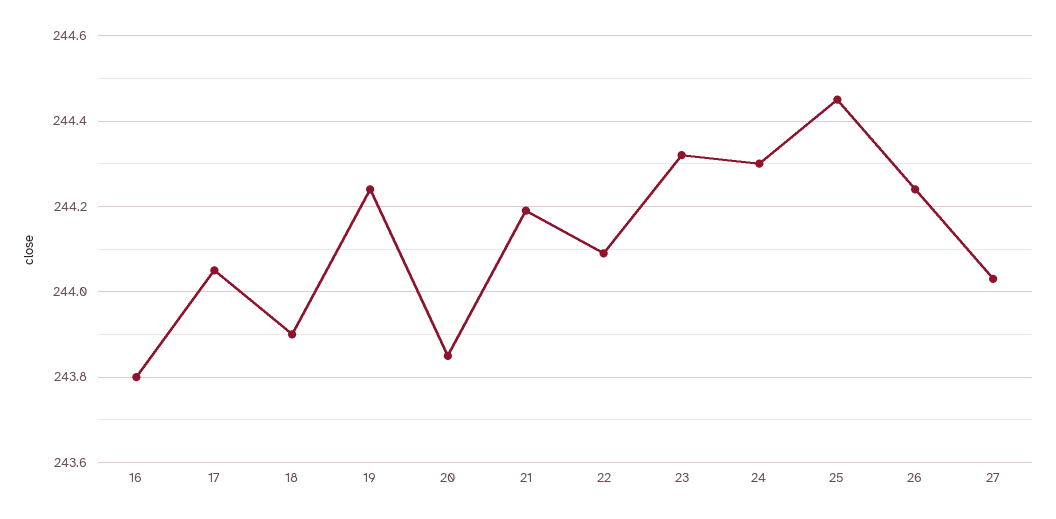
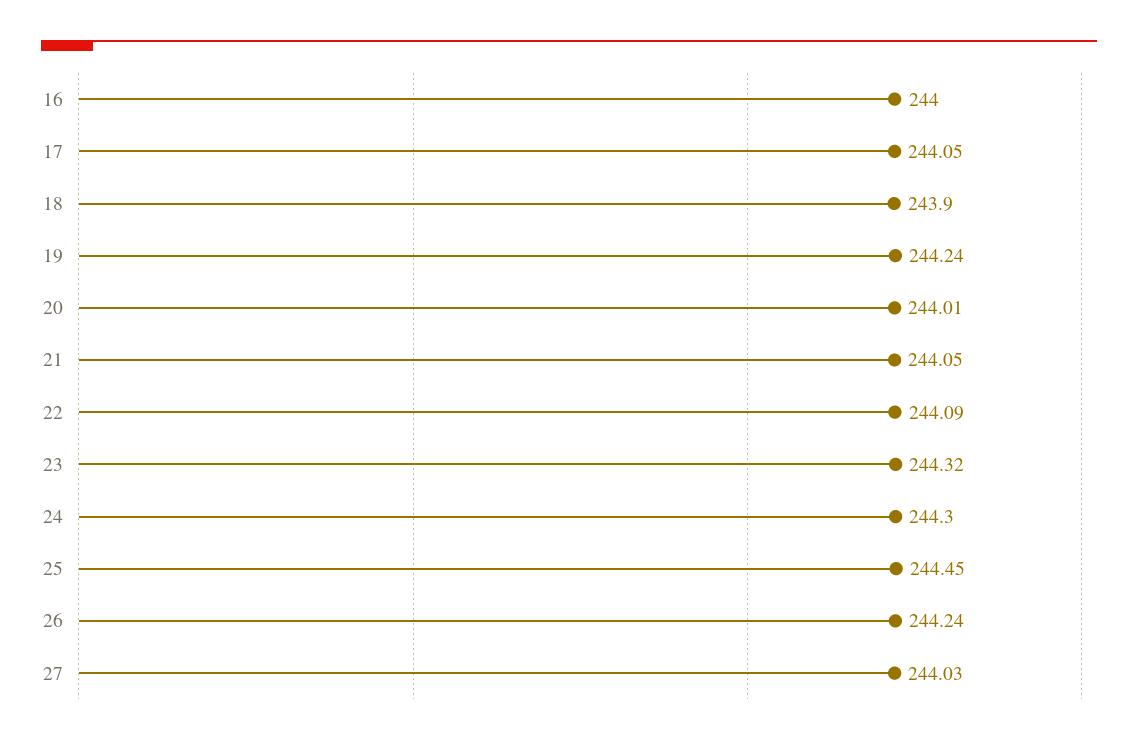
16: 243.8 -> 244
20: 243.85 -> 244.01
21: 244.2 -> 244.05

